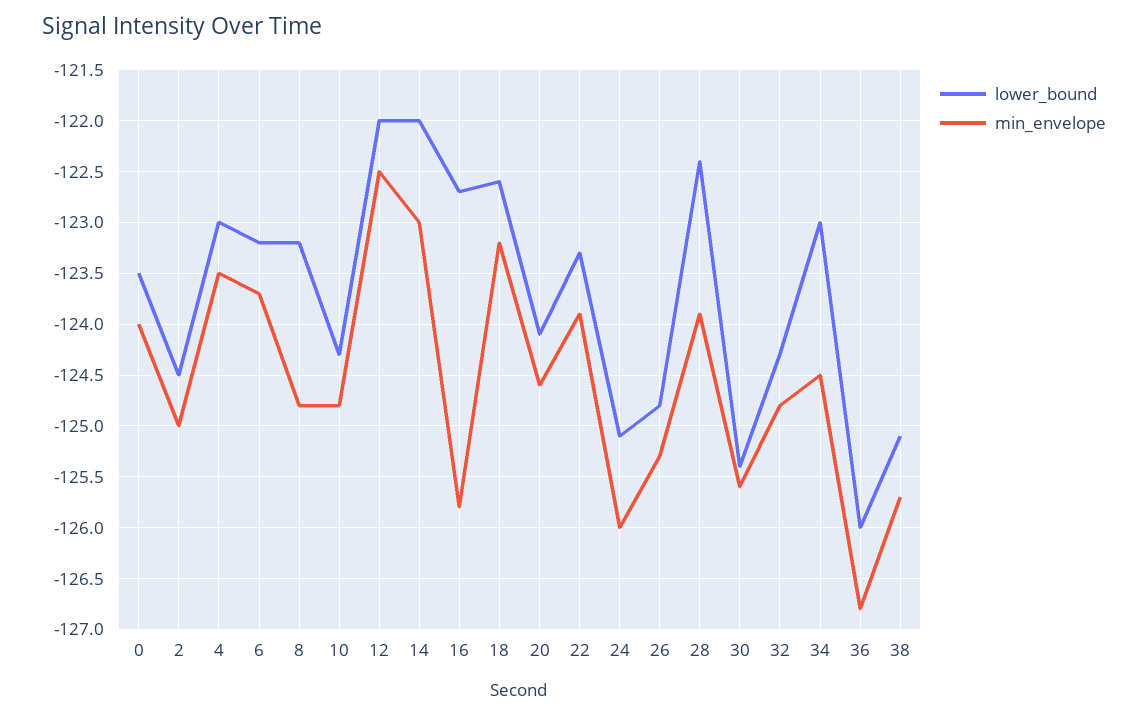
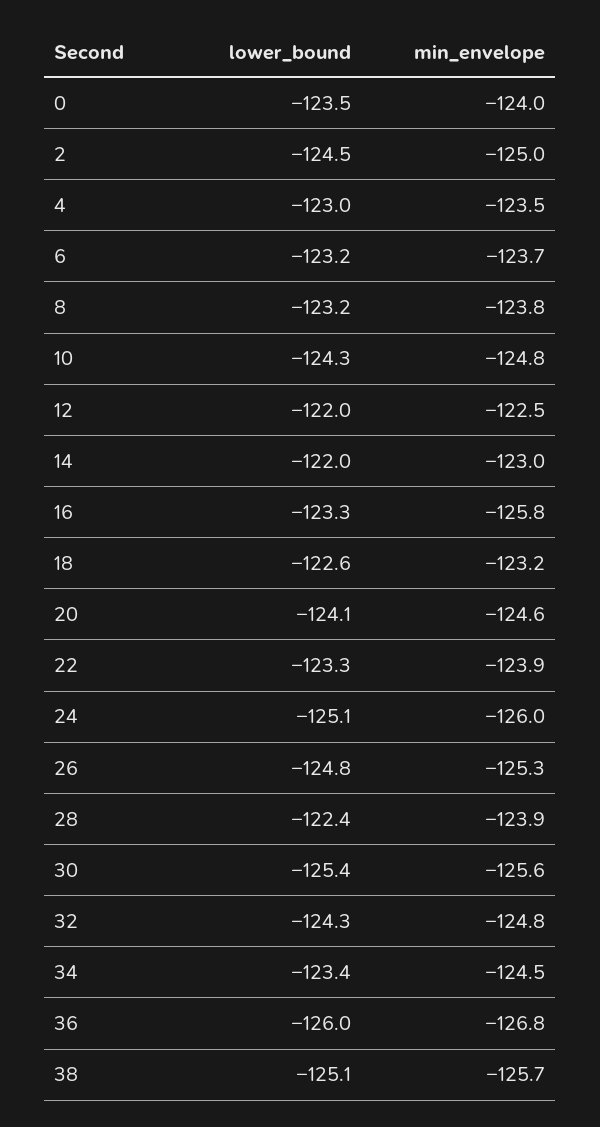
min_envelope, 8: -124.8 -> -123.8
lower_bound, 16: -122.7 -> -123.3
lower_bound, 34: -123 -> -123.4

